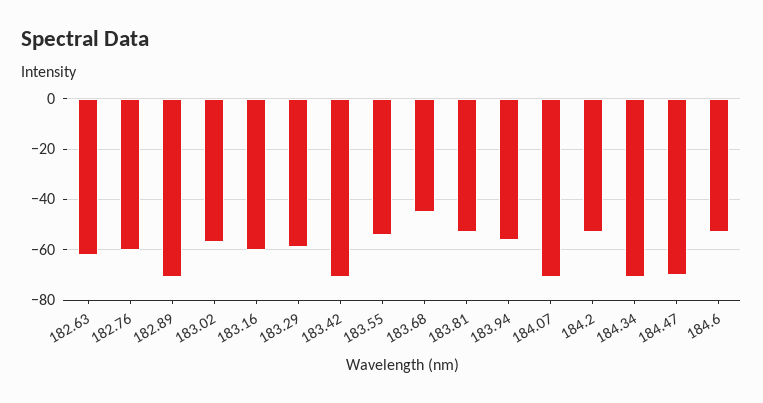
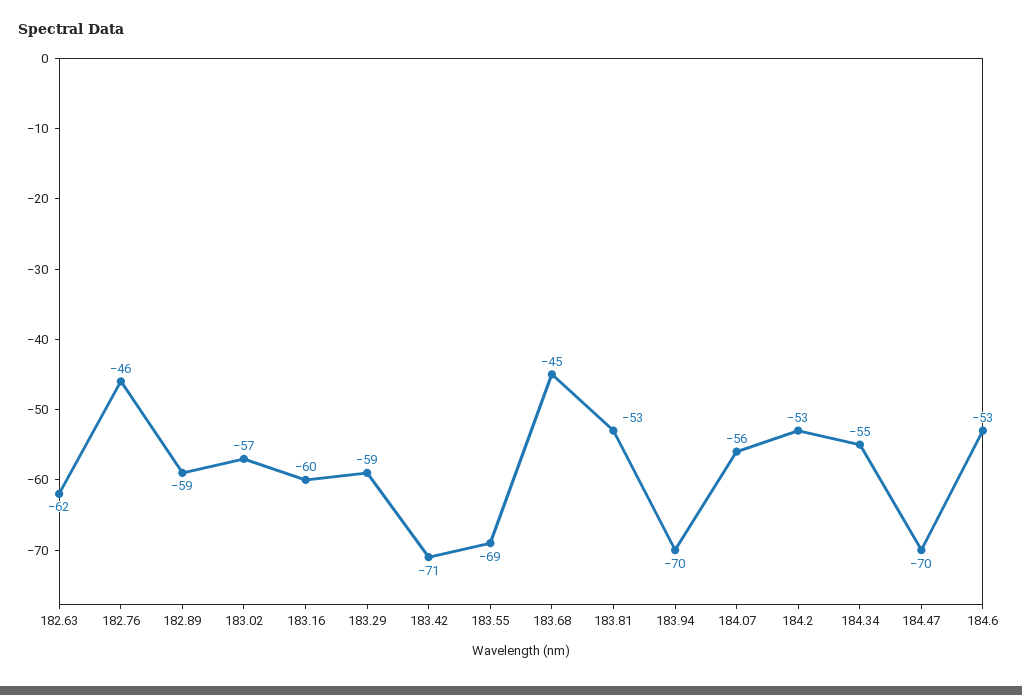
182.76: -60 -> -46
182.89: -70 -> -59
183.55: -55 -> -69
183.94: -55 -> -70
184.07: -70 -> -56
184.34: -70 -> -55

